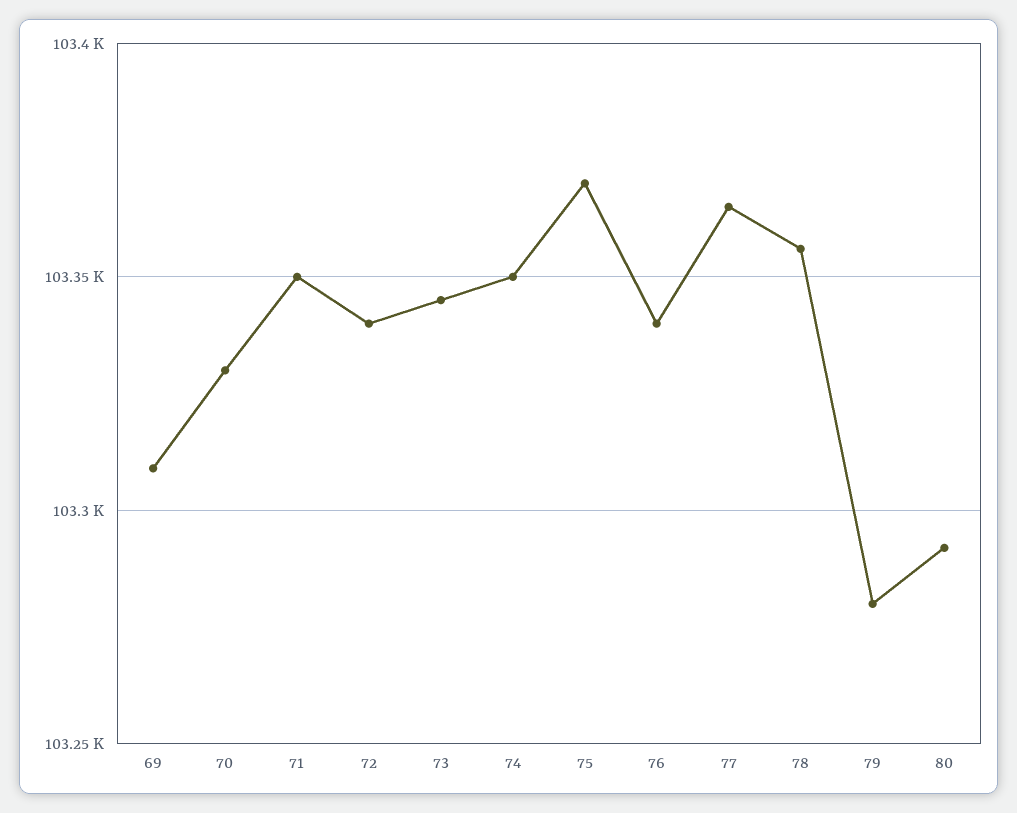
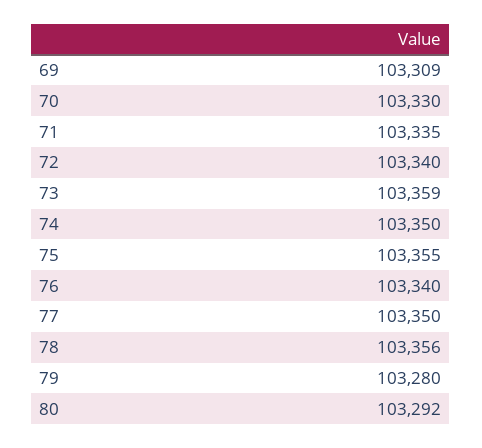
71: 103350 -> 103335
73: 103345 -> 103359
75: 103370 -> 103355
77: 103365 -> 103350

